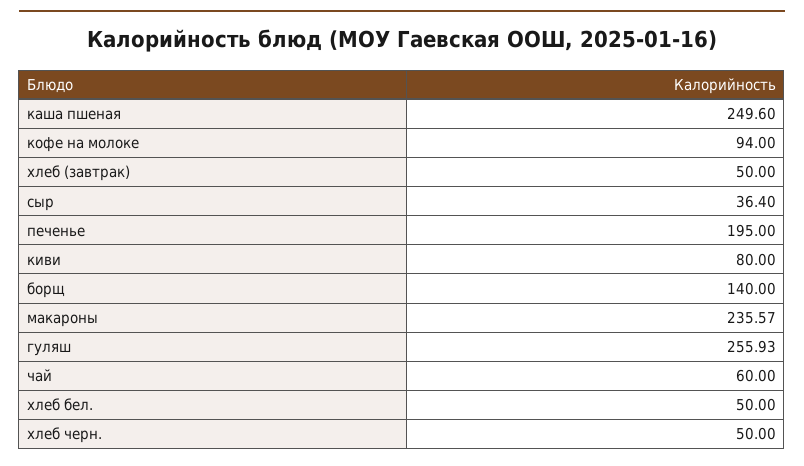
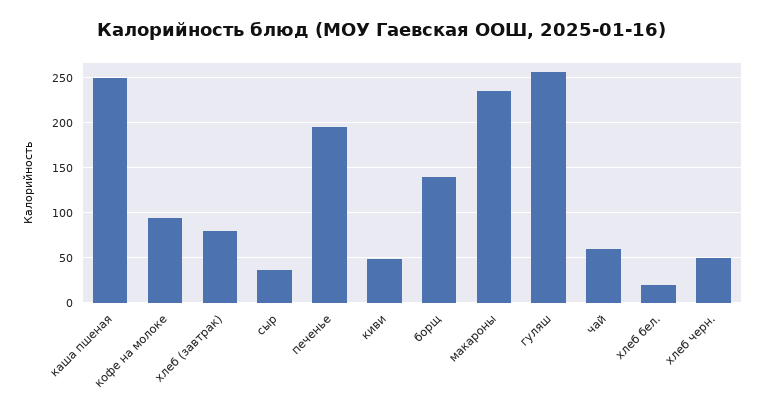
хлеб (завтрак): 50 -> 80
киви: 80 -> 50
хлеб бел.: 50 -> 20

